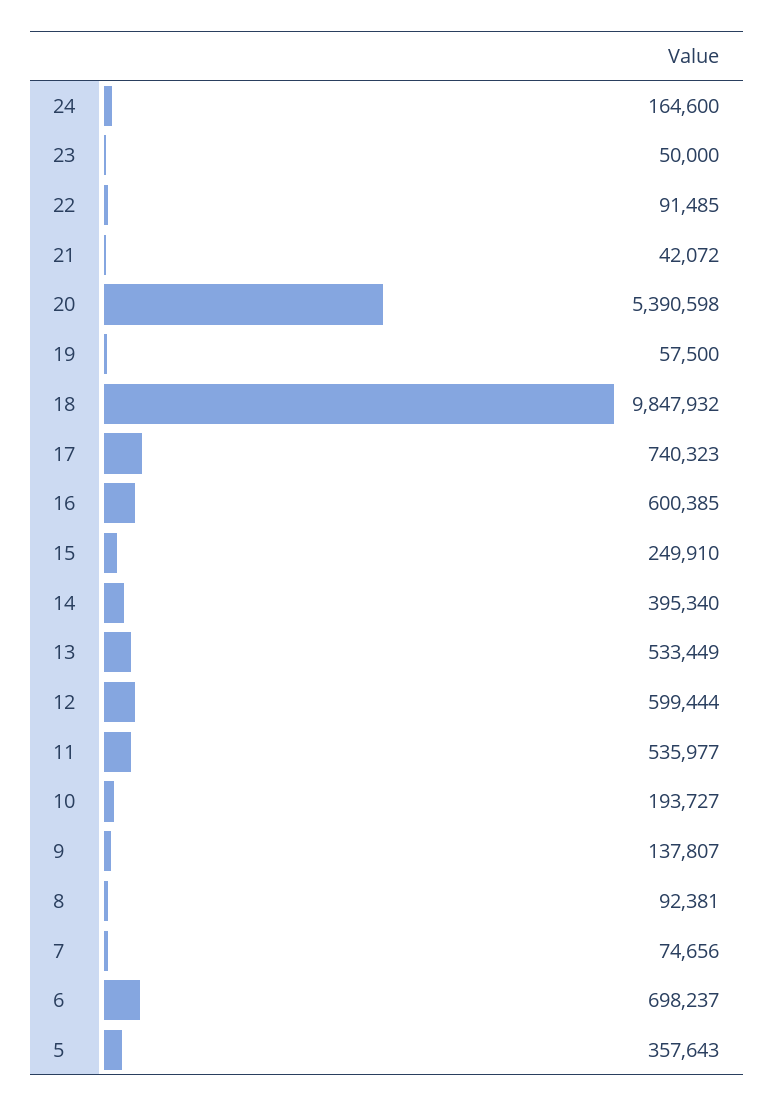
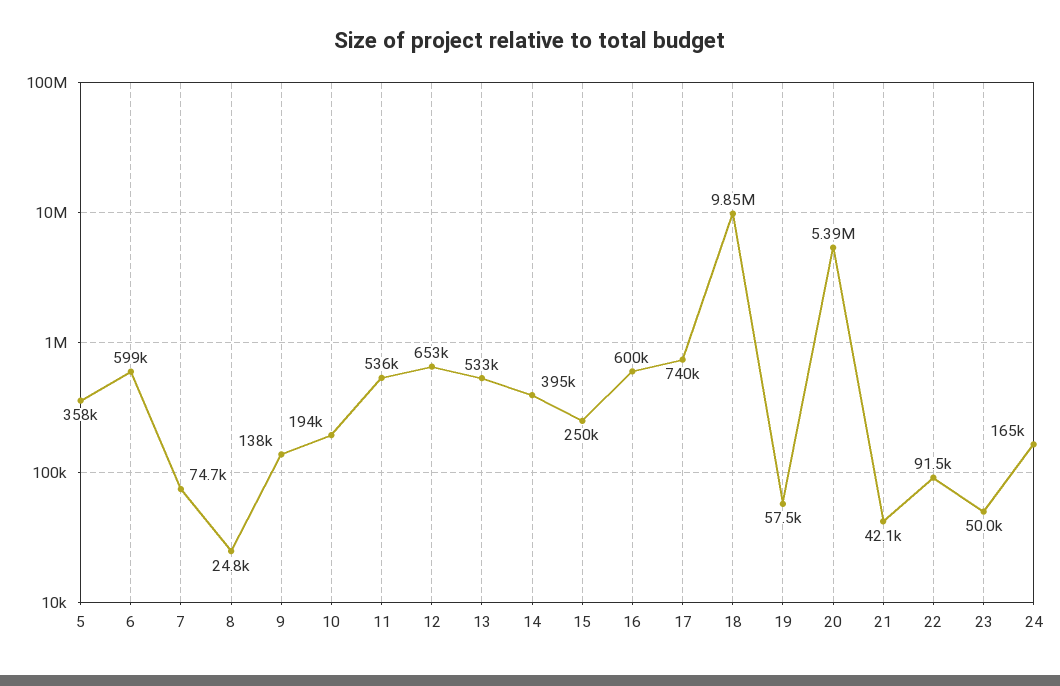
12: 599444 -> 653000
8: 92381 -> 24800
6: 698237 -> 599000

